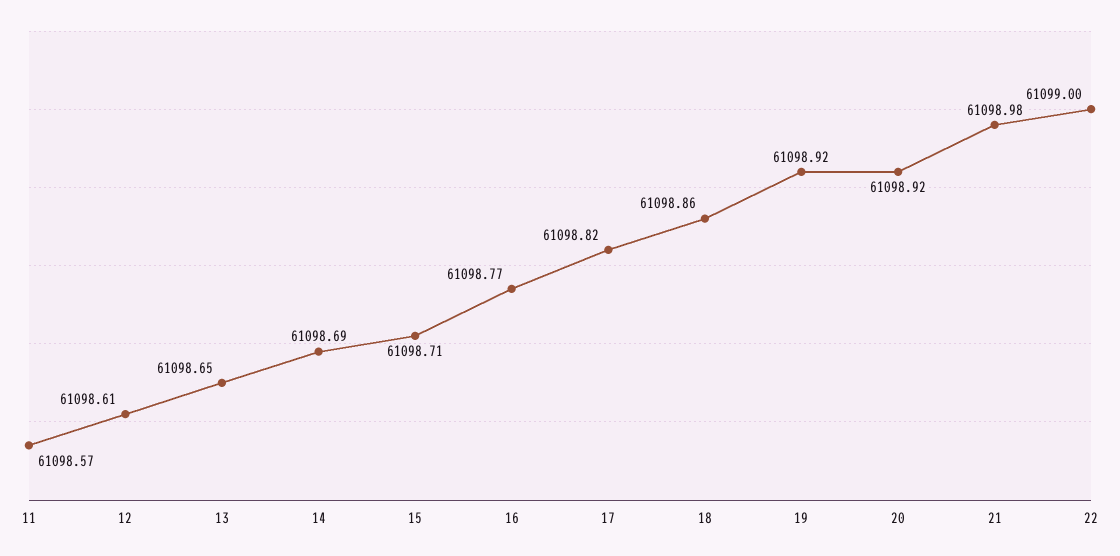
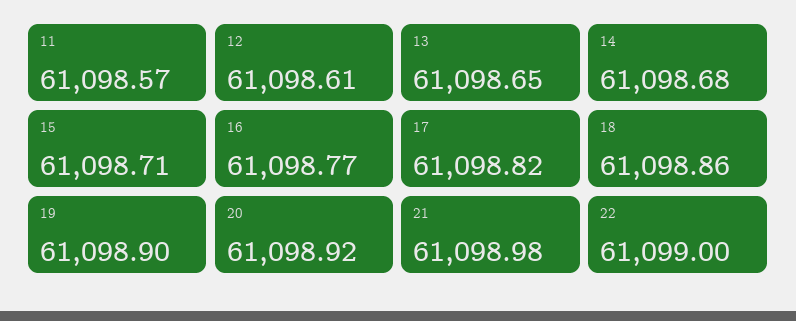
14: 61098.69 -> 61098.68
19: 61098.92 -> 61098.9

